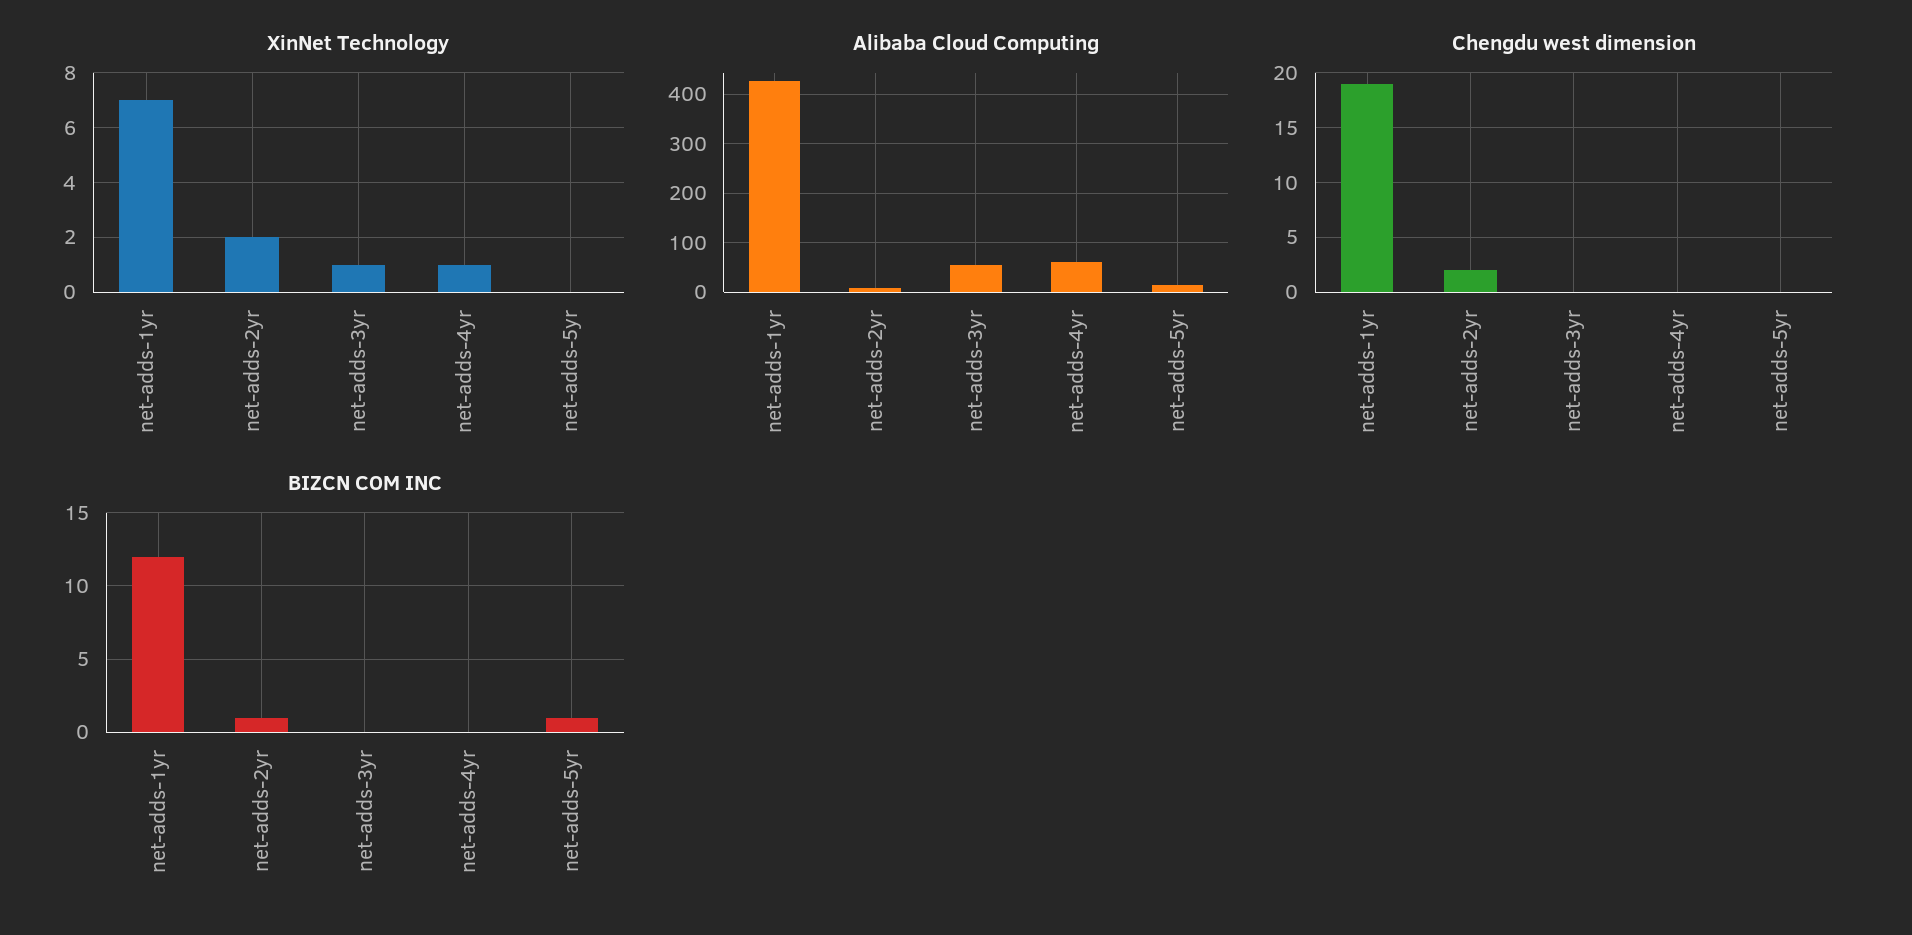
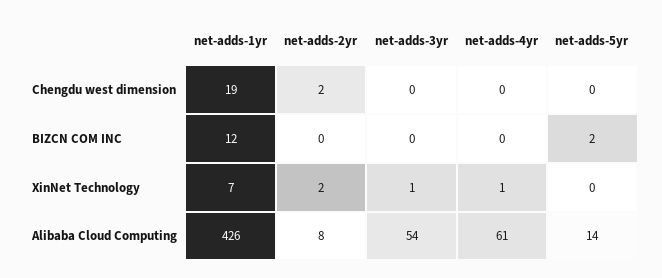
BIZCN COM INC, net-adds-2yr: 1 -> 0
BIZCN COM INC, net-adds-5yr: 1 -> 2

